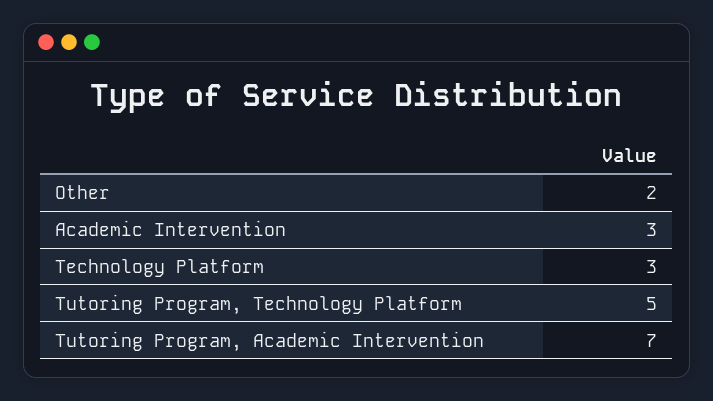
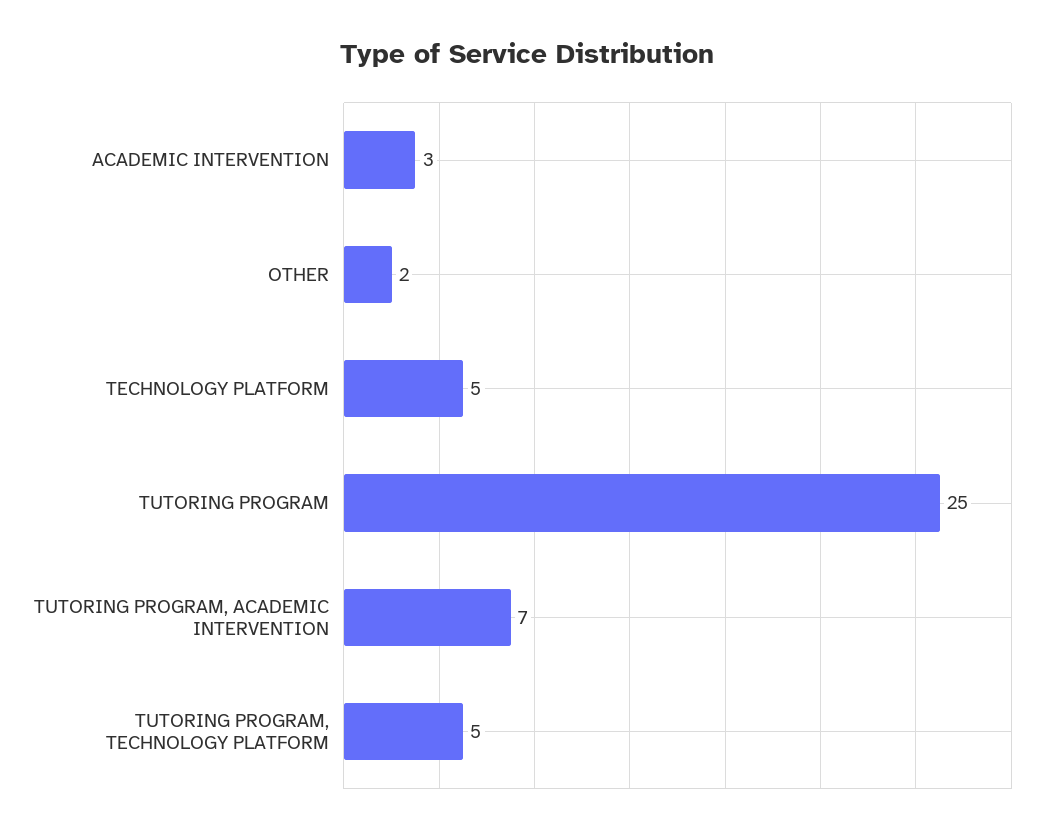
Technology Platform: 3 -> 5
TUTORING PROGRAM: none -> 25

